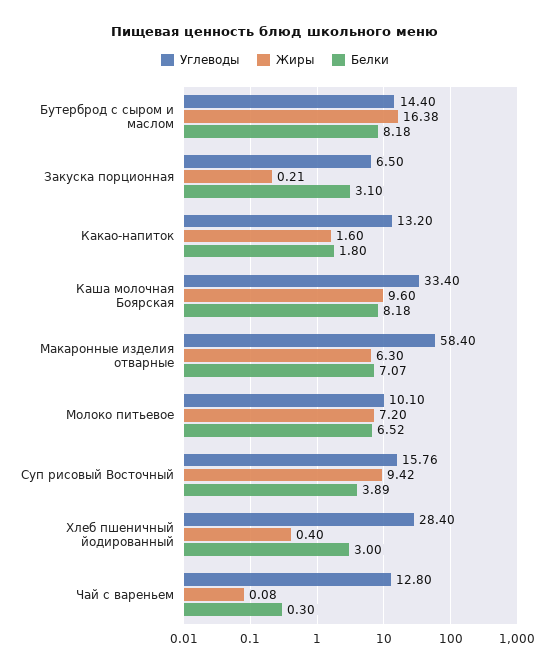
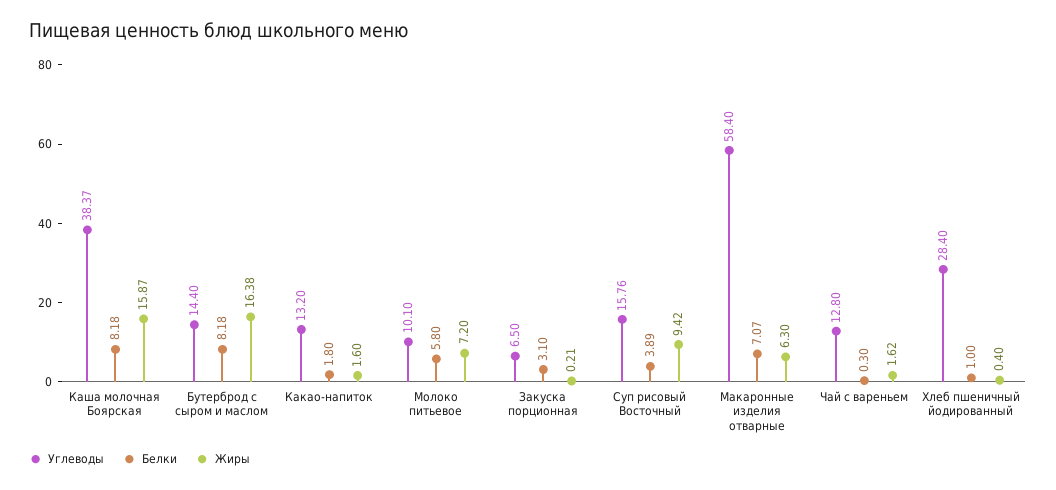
Углеводы, Каша молочная Боярская: 33.4 -> 38.37
Жиры, Каша молочная Боярская: 9.6 -> 15.87
Белки, Молоко питьевое: 6.52 -> 5.8
Белки, Хлеб пшеничный йодированный: 3 -> 1
Жиры, Чай с вареньем: 0.08 -> 1.62

